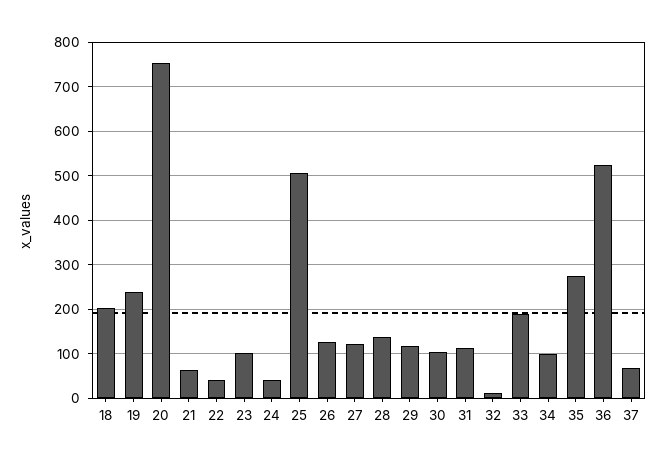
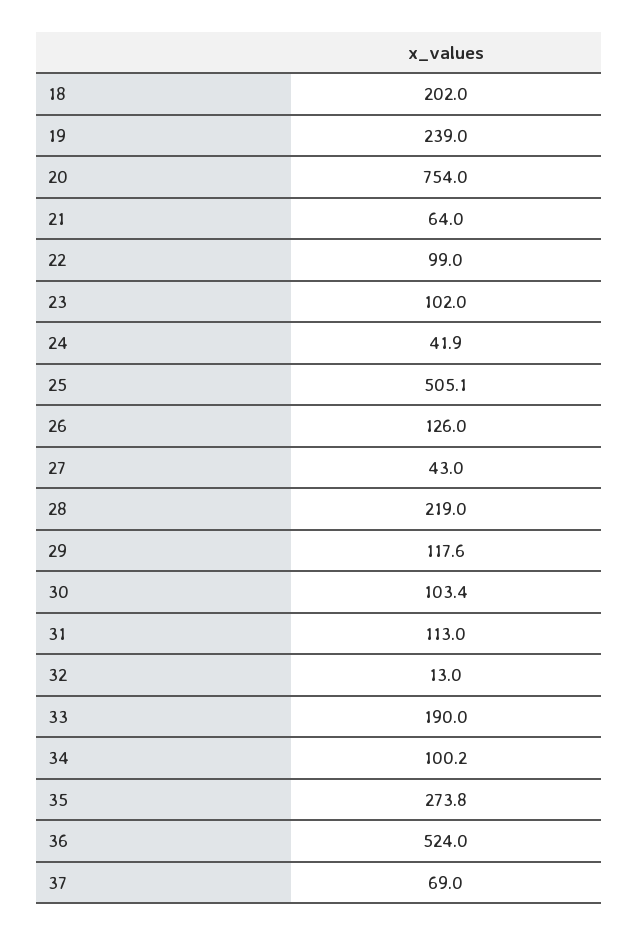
22: 40 -> 99
27: 120 -> 43
28: 140 -> 219

